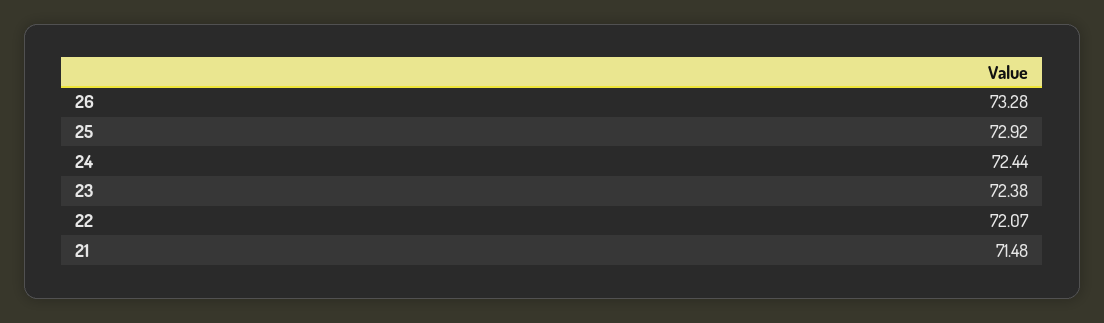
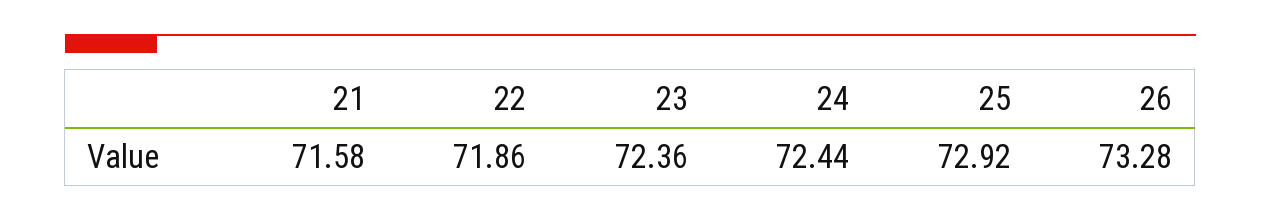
23: 72.38 -> 72.36
22: 72.07 -> 71.86
21: 71.48 -> 71.58

